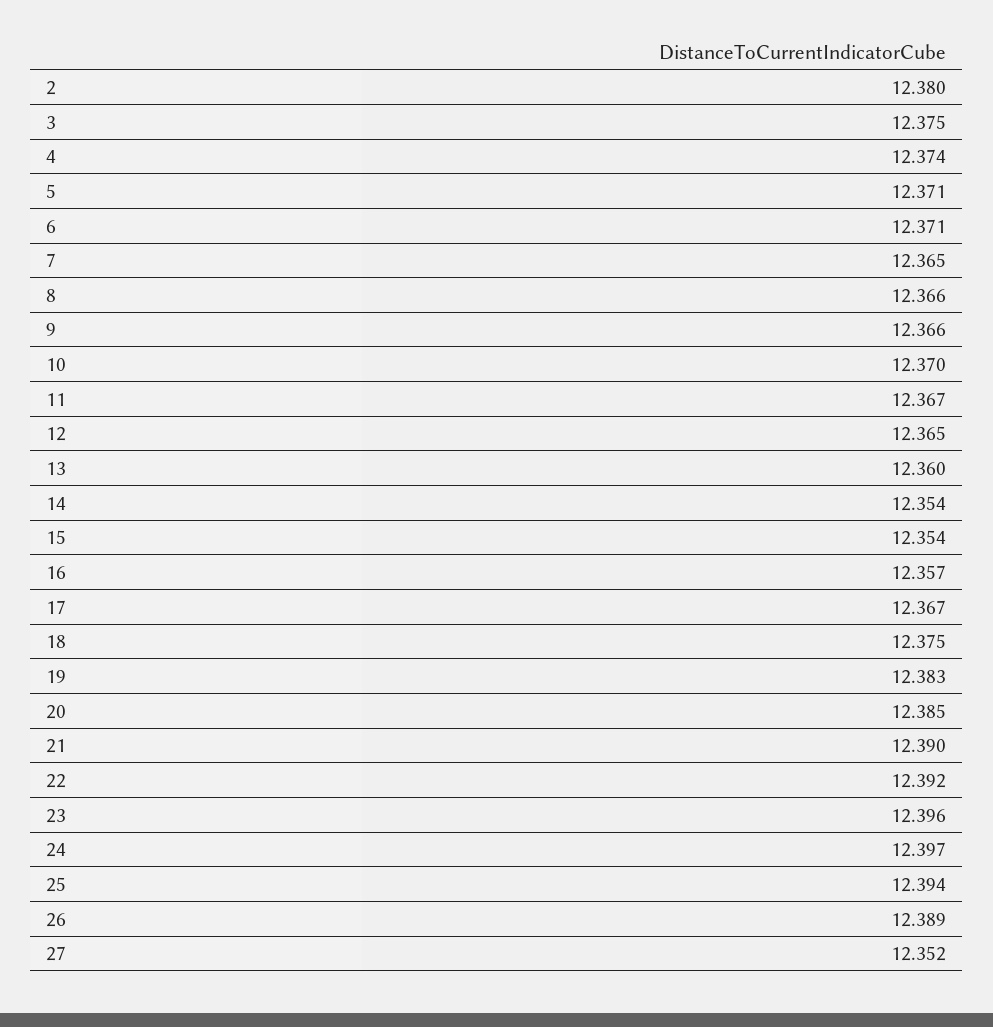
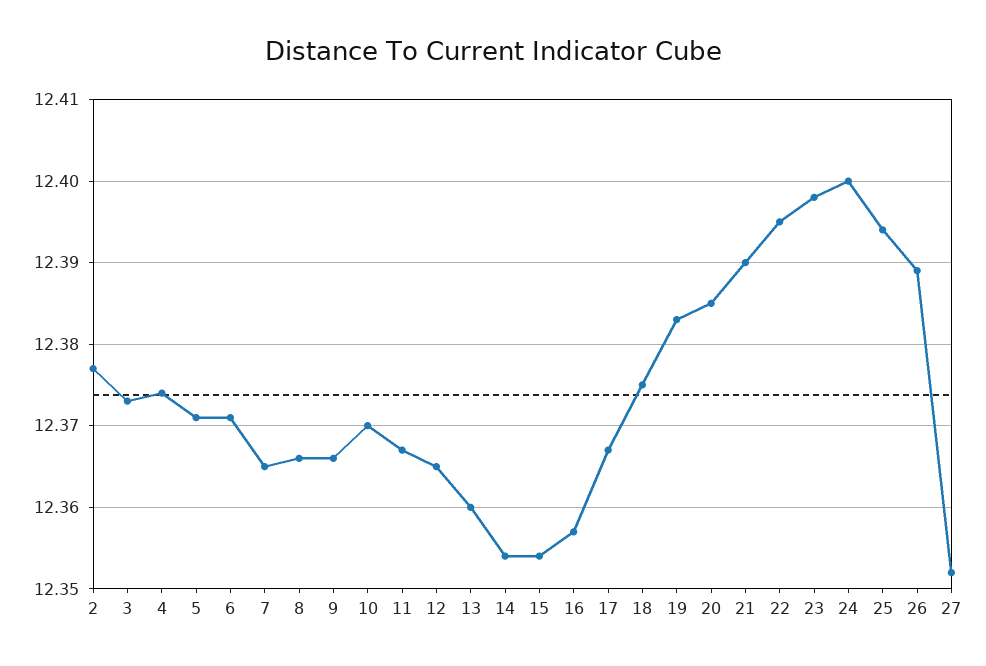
2: 12.38 -> 12.377
3: 12.375 -> 12.373
22: 12.392 -> 12.395
23: 12.396 -> 12.398
24: 12.397 -> 12.4

